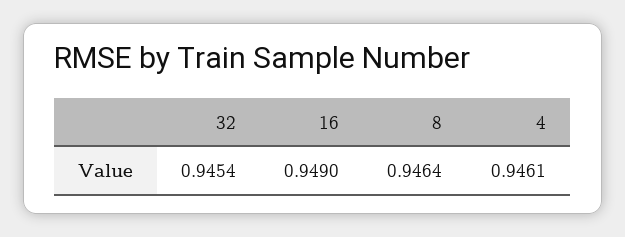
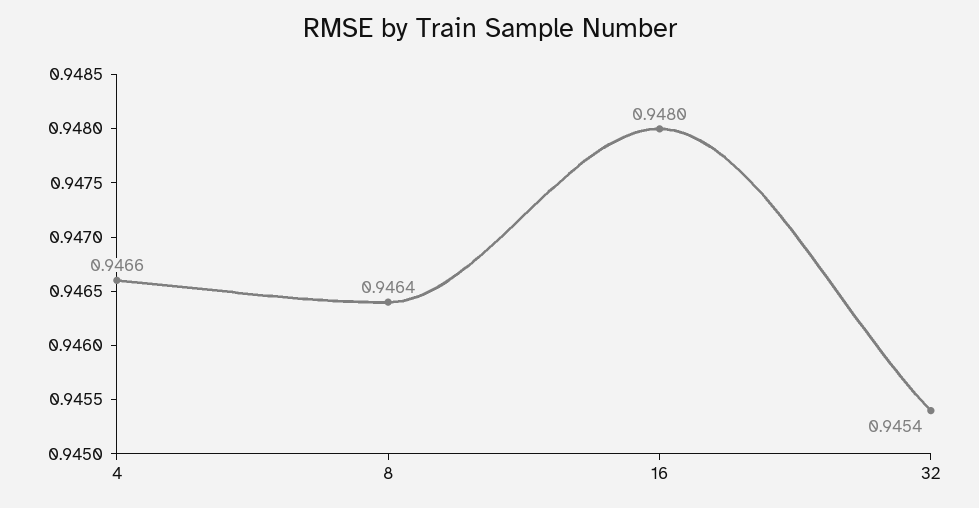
16: 0.949 -> 0.948
4: 0.9461 -> 0.9466

